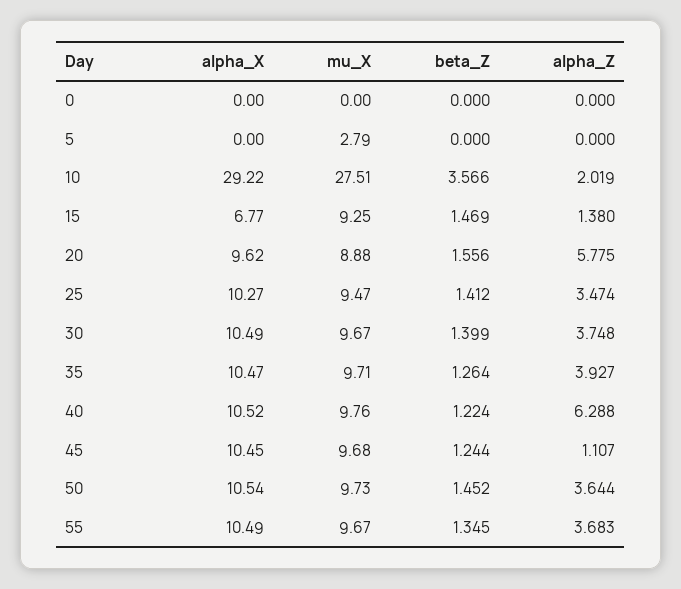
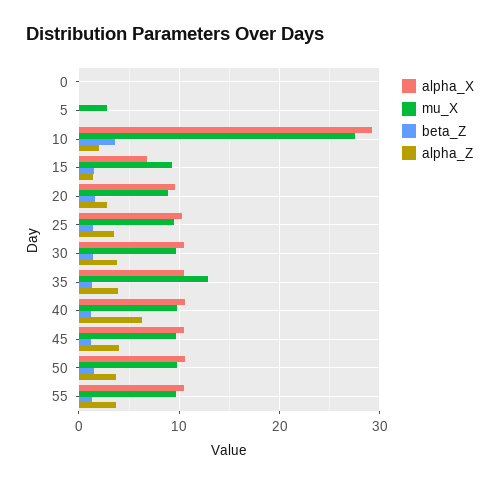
alpha_Z, 20: 5.775 -> 3
mu_X, 35: 9.71 -> 13
alpha_Z, 45: 1.107 -> 4

